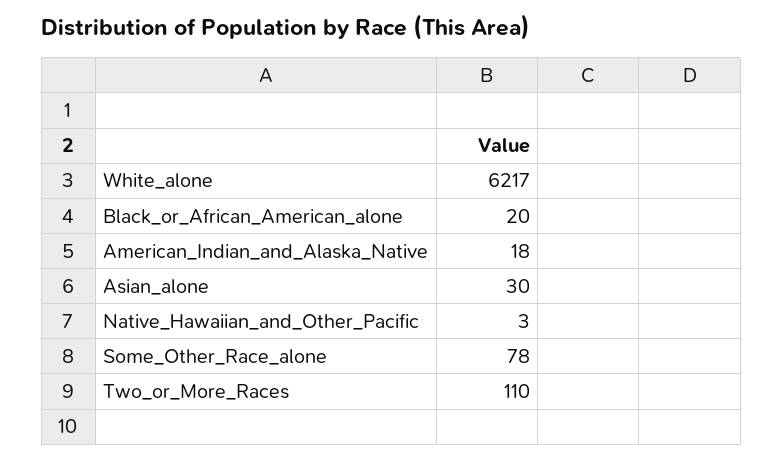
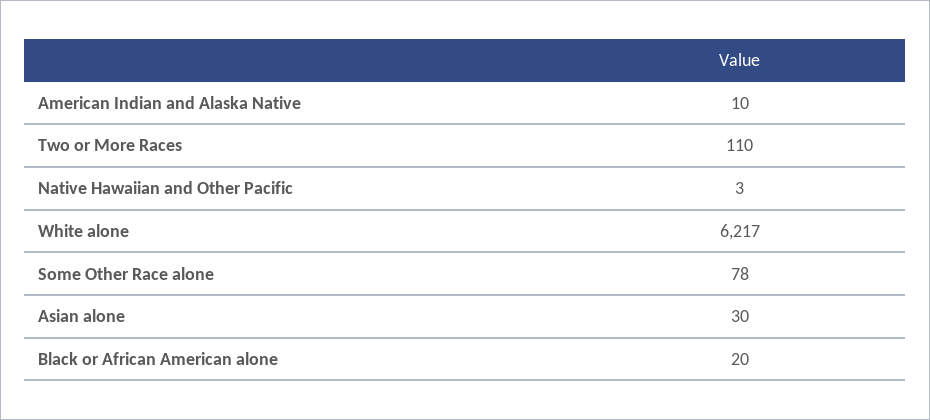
American_Indian_and_Alaska_Native: 18 -> 10

